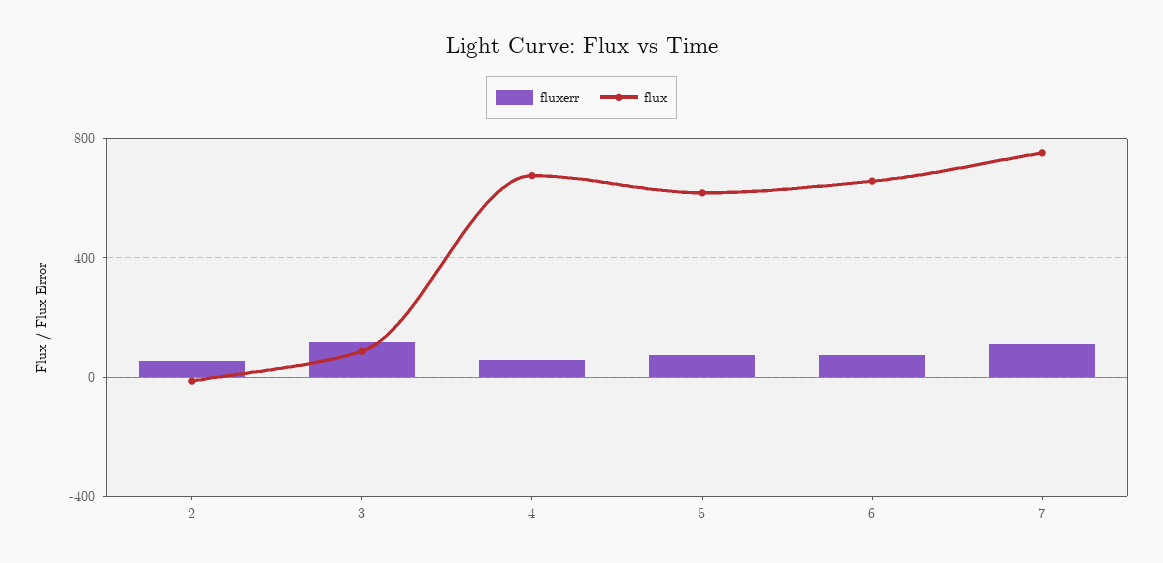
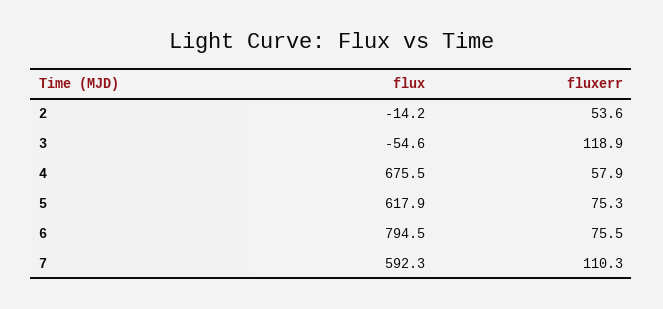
flux, 3: 100 -> -54.6
flux, 6: 650 -> 794.5
flux, 7: 750 -> 592.3

